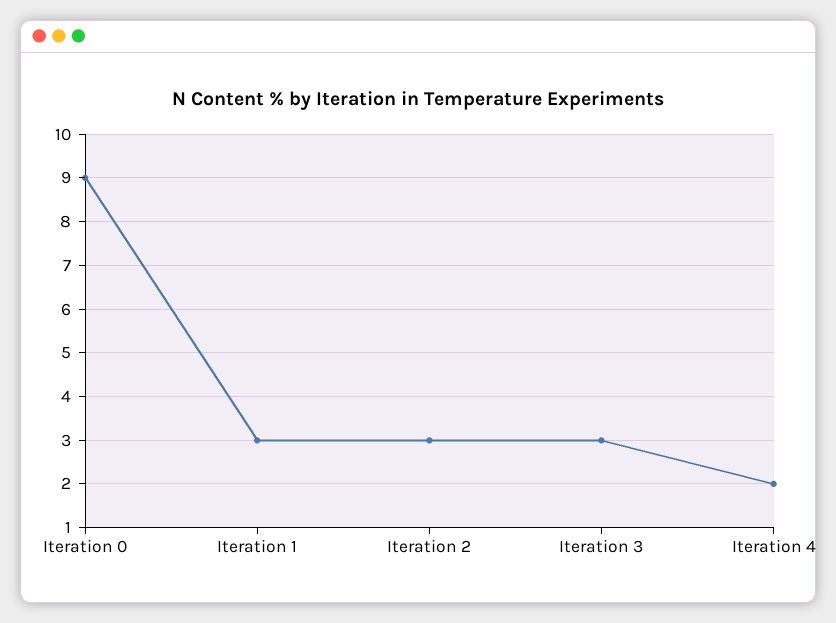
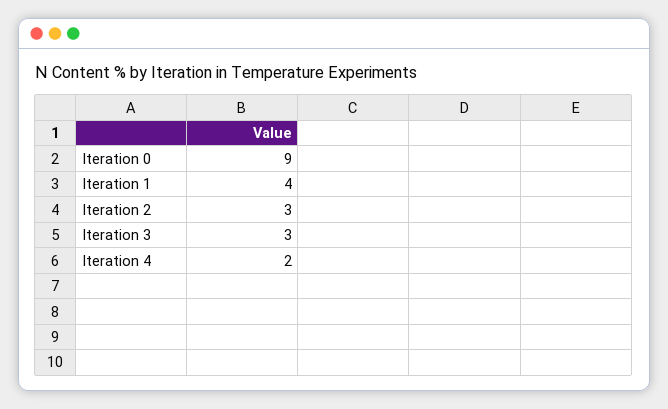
Iteration 1: 3 -> 4

